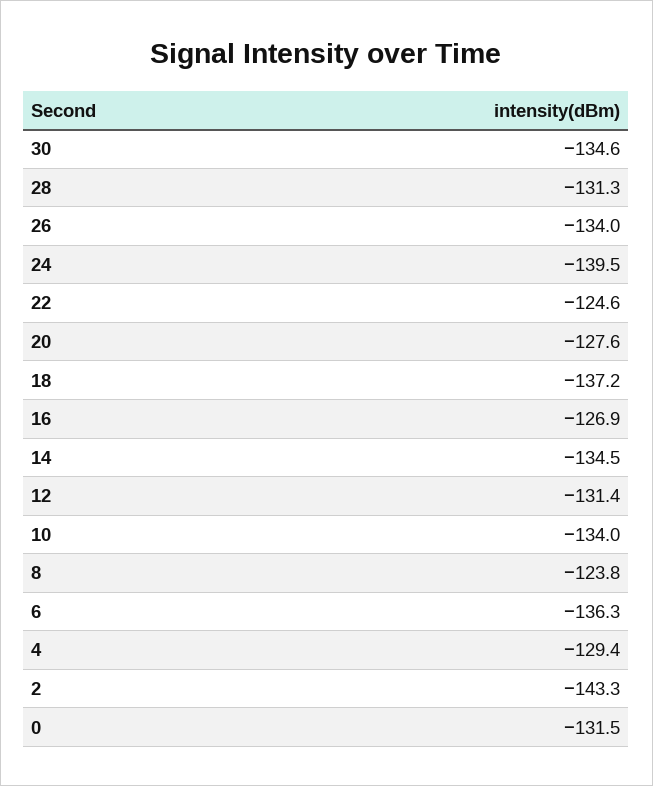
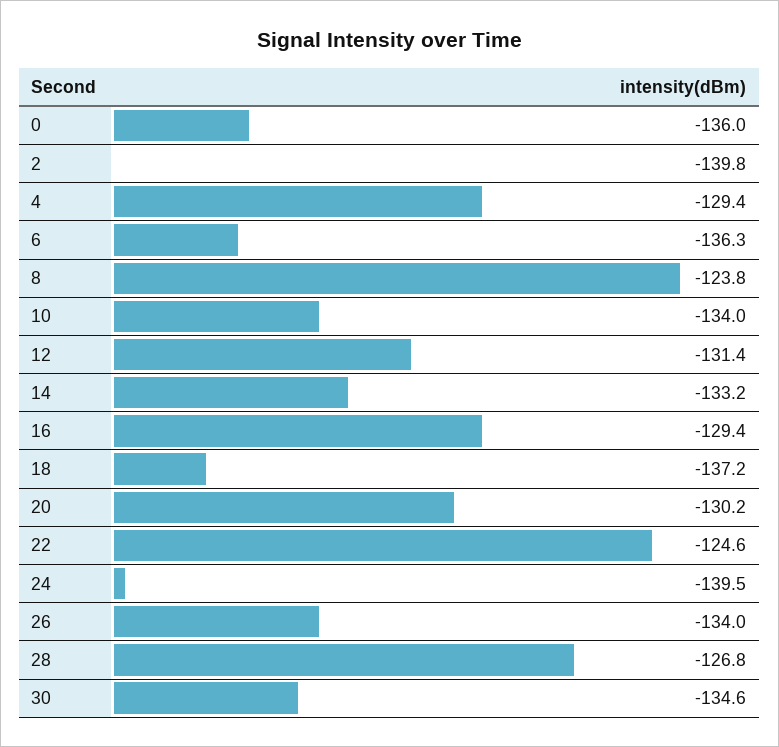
28: -131.3 -> -126.8
20: -127.6 -> -130.2
16: -126.9 -> -129.4
14: -134.5 -> -133.2
2: -143.3 -> -139.8
0: -131.5 -> -136

